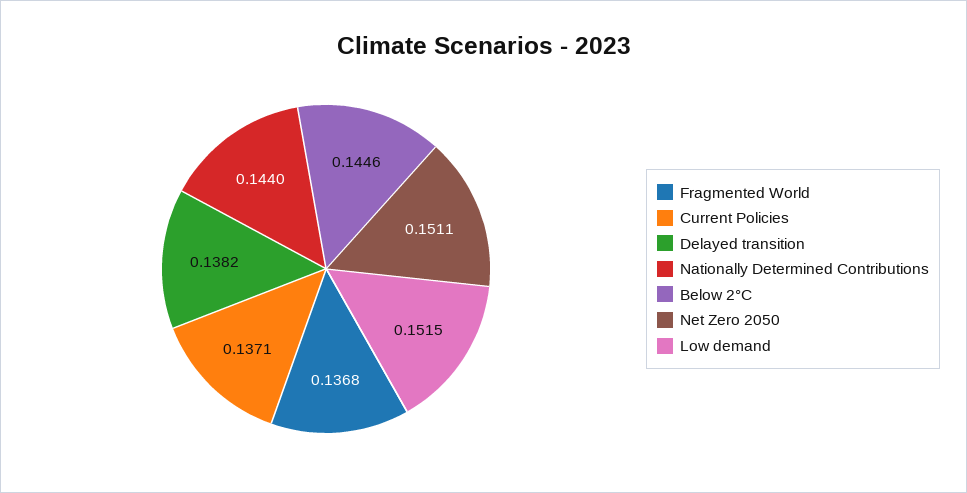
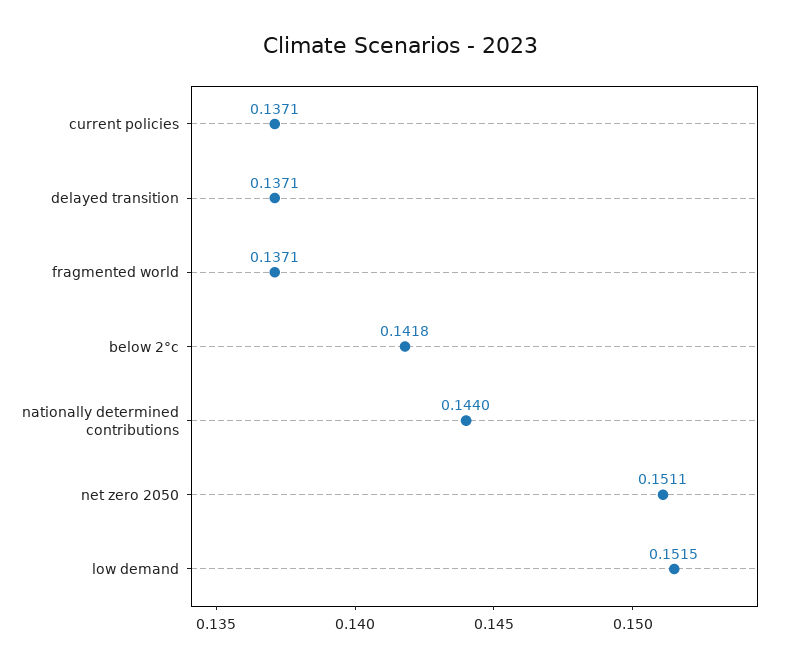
Fragmented World: 0.1368 -> 0.1371
Delayed transition: 0.1382 -> 0.1371
Below 2°C: 0.1446 -> 0.1418

